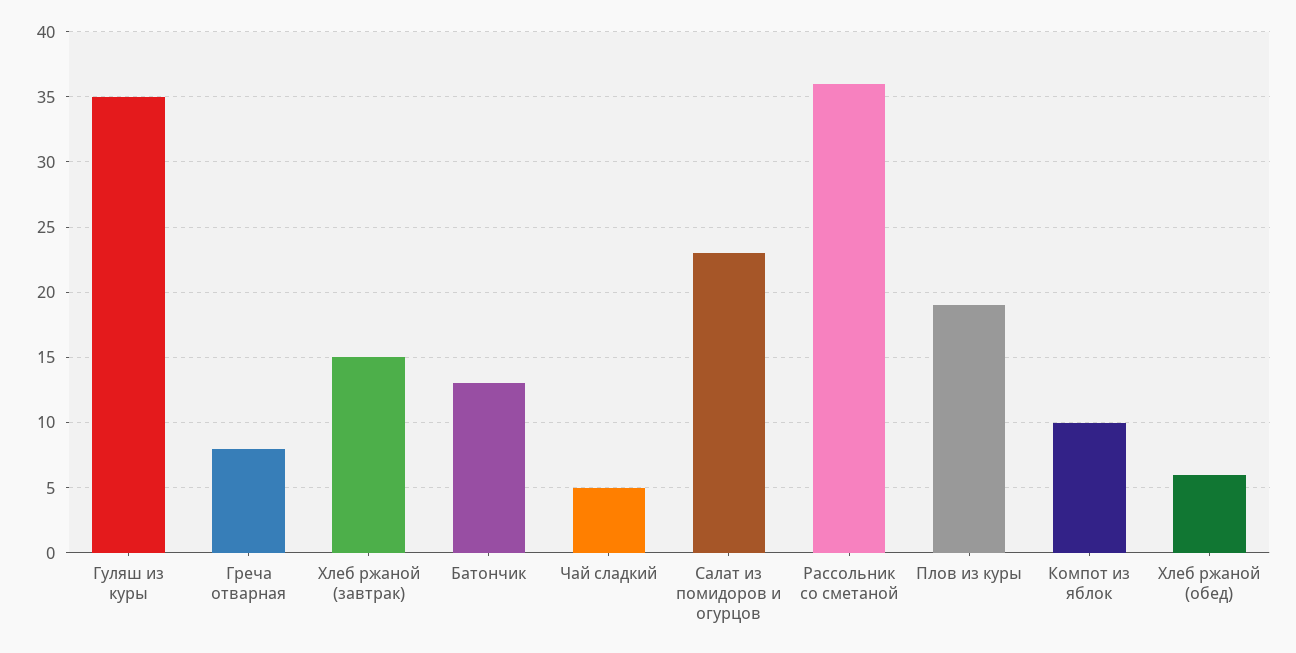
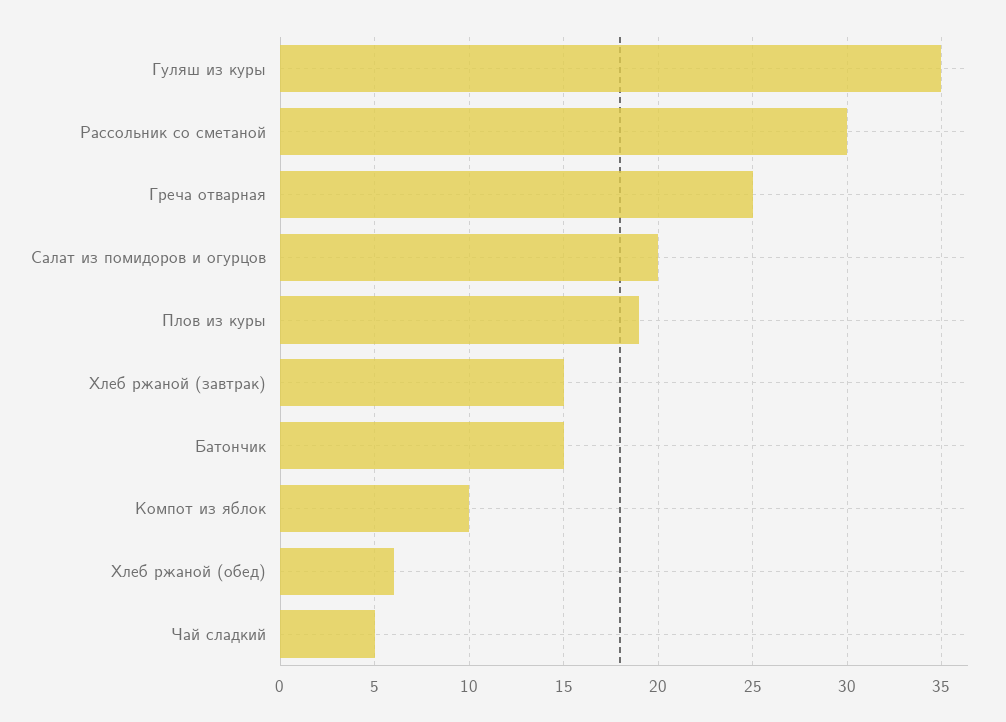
Греча отварная: 8 -> 25
Батончик: 13 -> 15
Салат из помидоров и огурцов: 23 -> 20
Рассольник со сметаной: 36 -> 30

